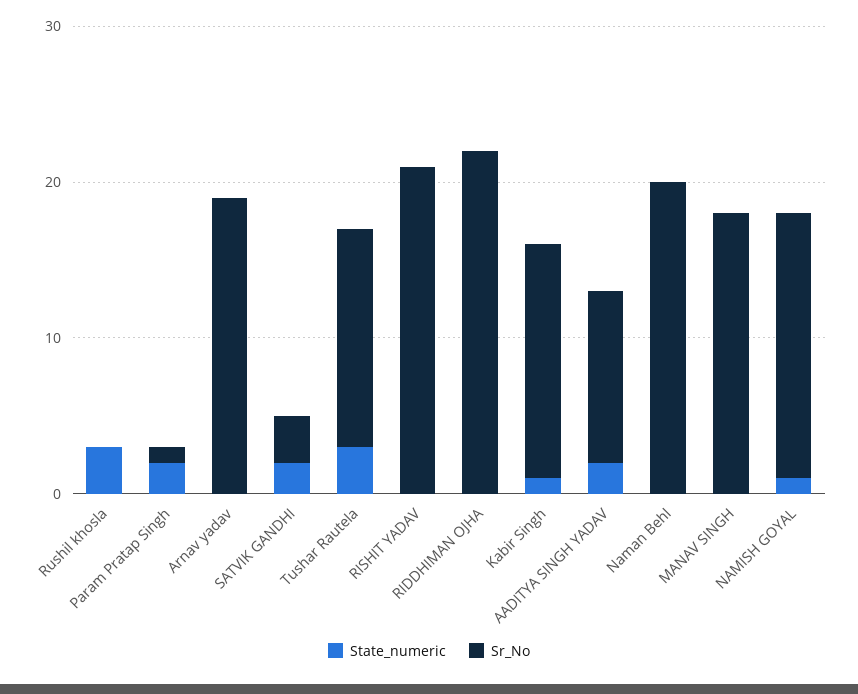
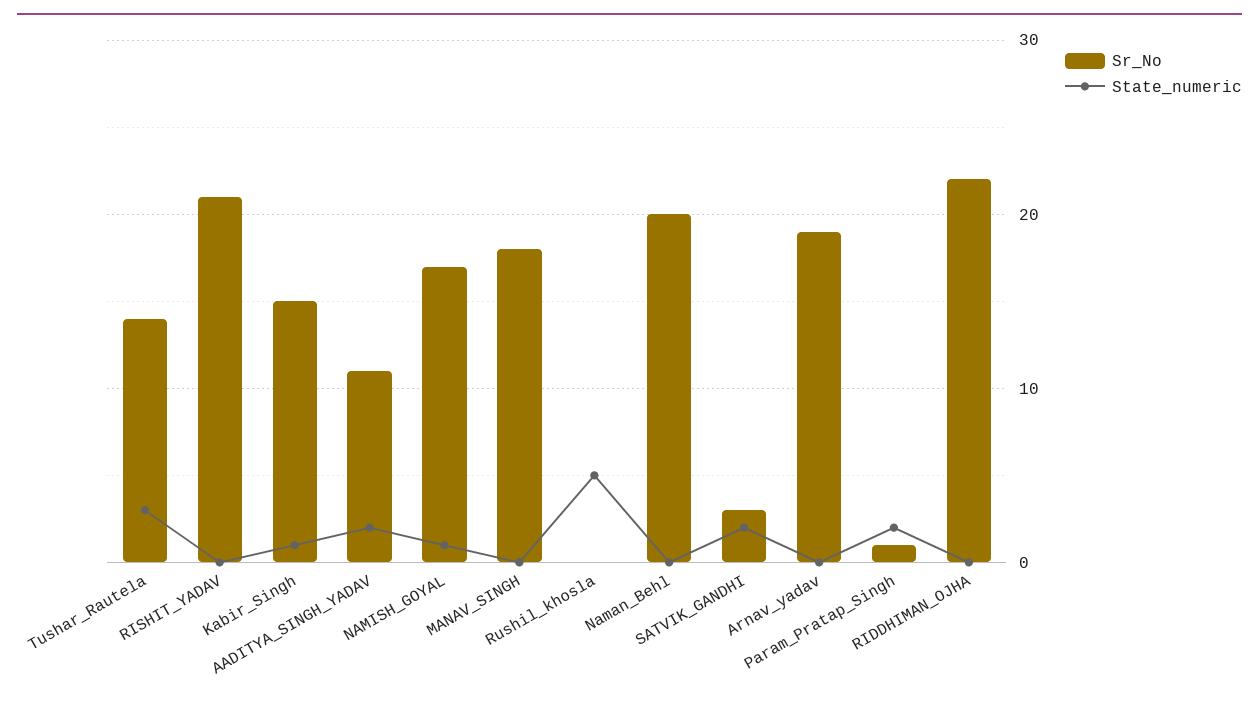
State_numeric, Rushil khosla: 3 -> 5

